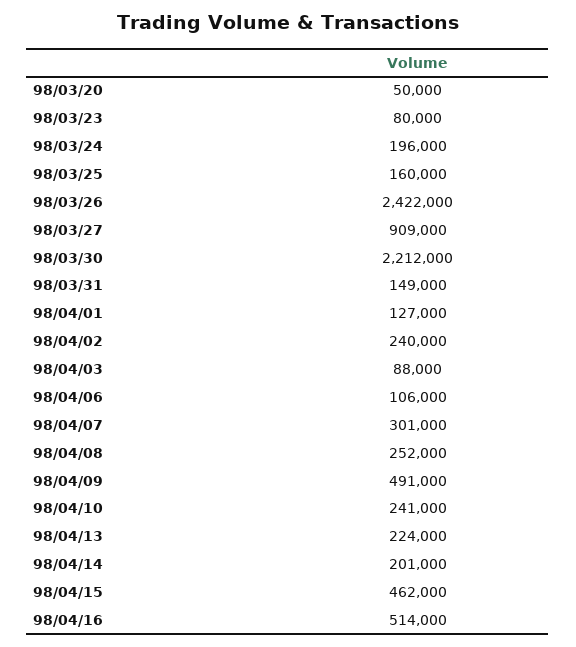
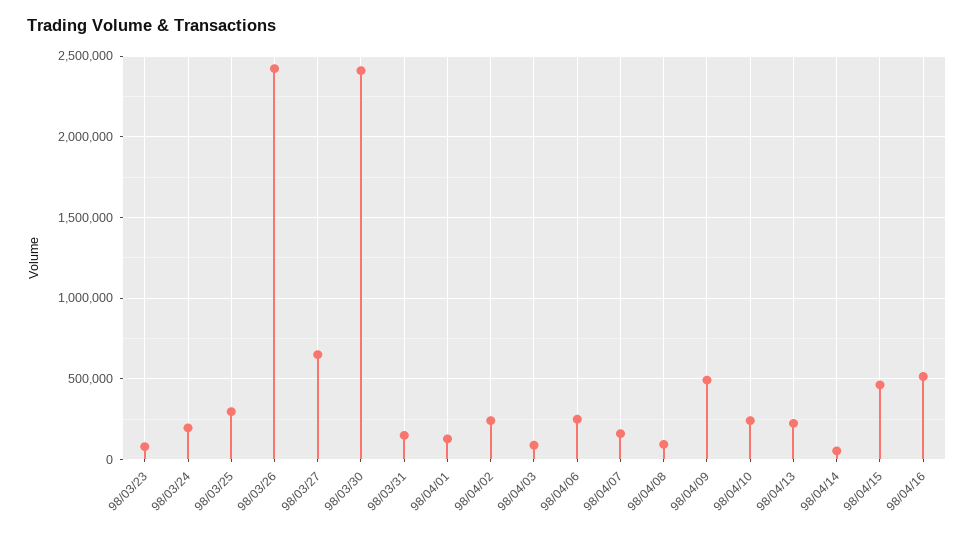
98/03/20: 50000 -> none
98/03/25: 160000 -> 300000
98/03/27: 909000 -> 650000
98/03/30: 2212000 -> 2400000
98/04/06: 106000 -> 250000
98/04/07: 301000 -> 150000
98/04/08: 252000 -> 100000
98/04/14: 201000 -> 50000

